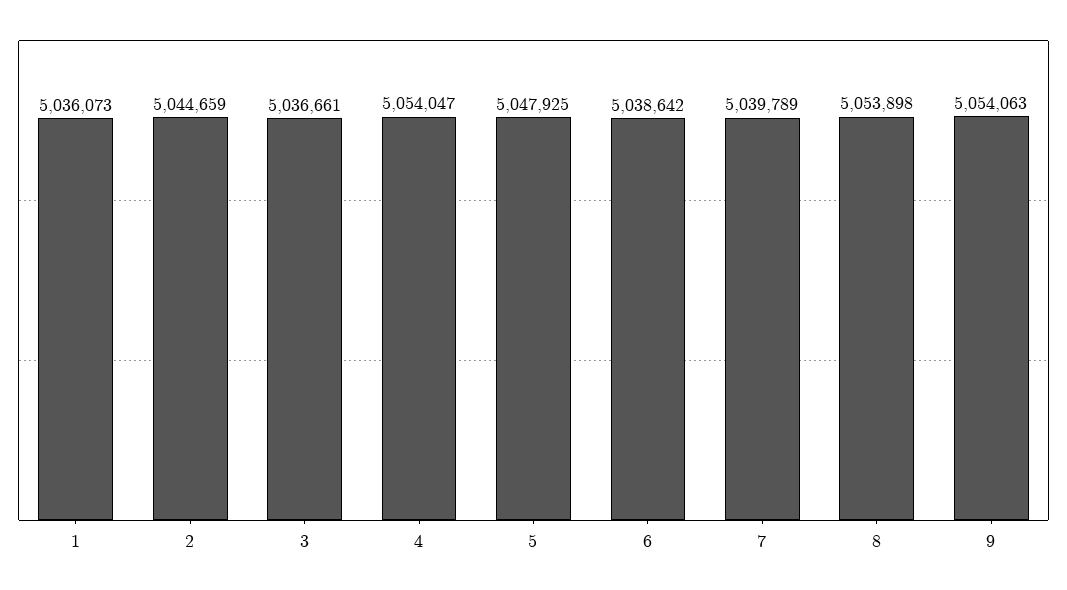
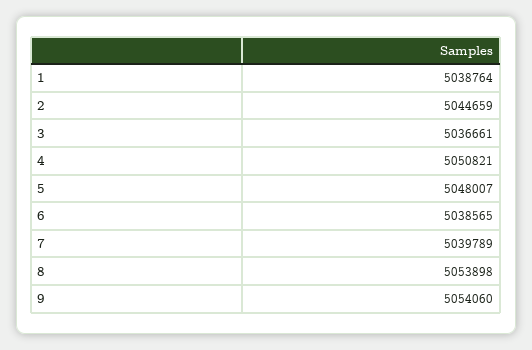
1: 5036073 -> 5038764
4: 5054047 -> 5050821
5: 5047925 -> 5048007
6: 5038642 -> 5038565
9: 5054063 -> 5054060

